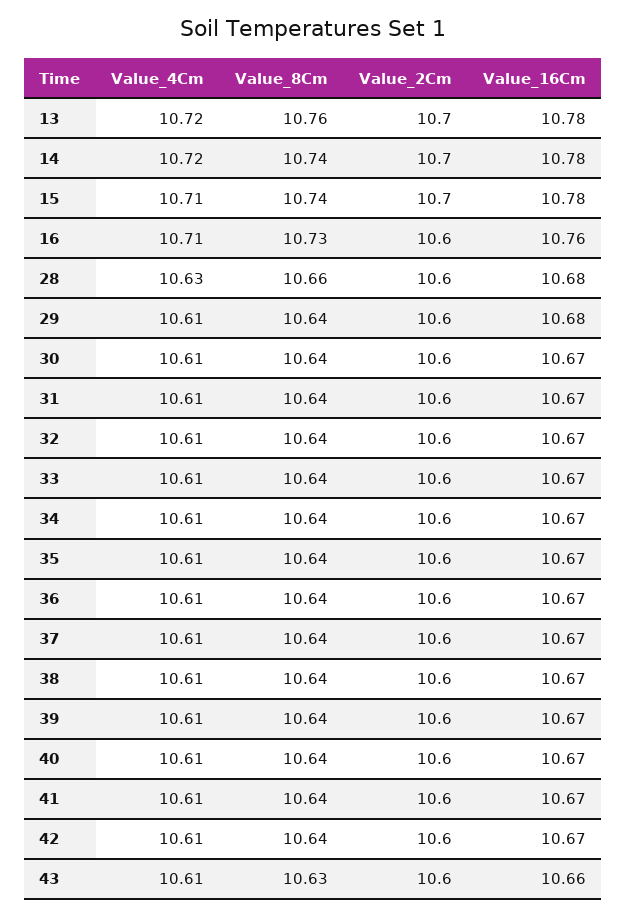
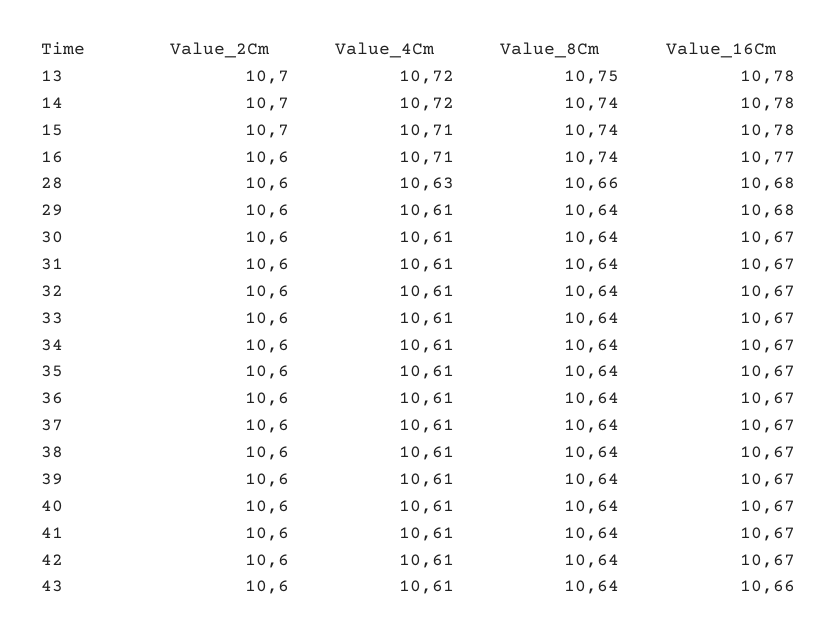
Value_8Cm, 13: 10.76 -> 10.75
Value_8Cm, 16: 10.73 -> 10.74
Value_16Cm, 16: 10.76 -> 10.77
Value_8Cm, 43: 10.63 -> 10.64

